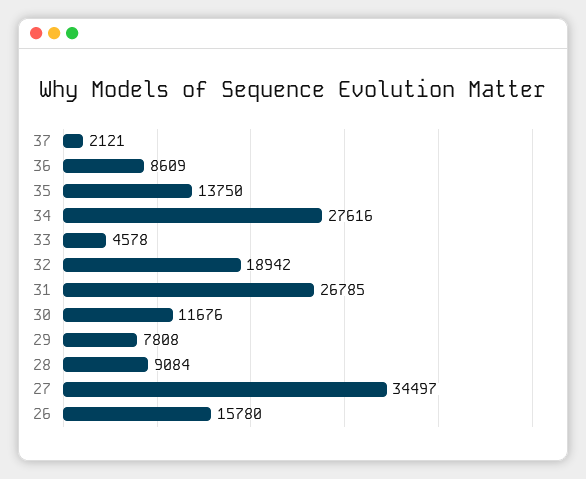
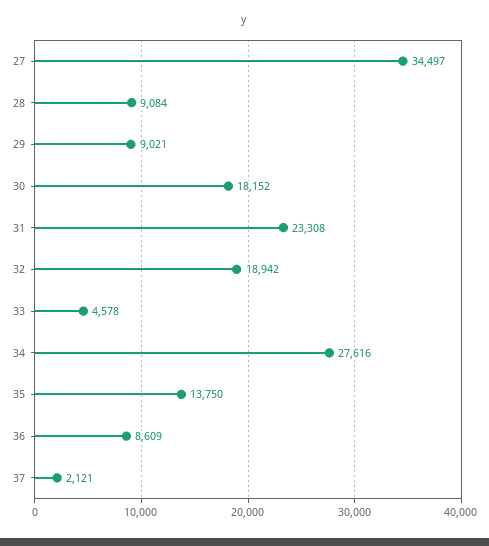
31: 26785 -> 23308
30: 11676 -> 18152
29: 7808 -> 9021
26: 15780 -> none

